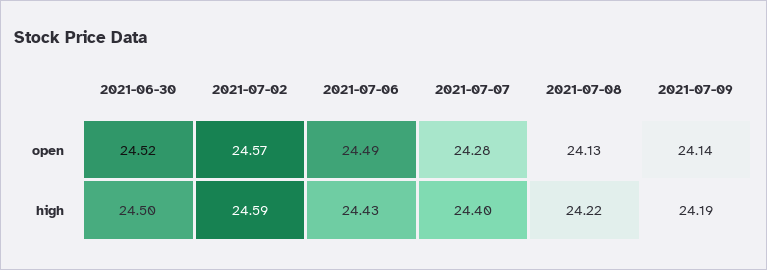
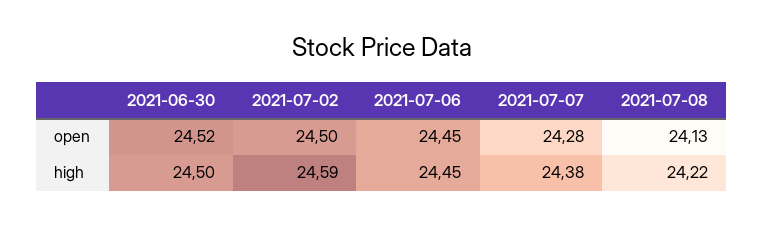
2021-07-02, open: 24.57 -> 24.5
2021-07-06, open: 24.49 -> 24.45
2021-07-09, open: 24.14 -> none
2021-07-06, high: 24.43 -> 24.45
2021-07-07, high: 24.4 -> 24.38
2021-07-09, high: 24.19 -> none

